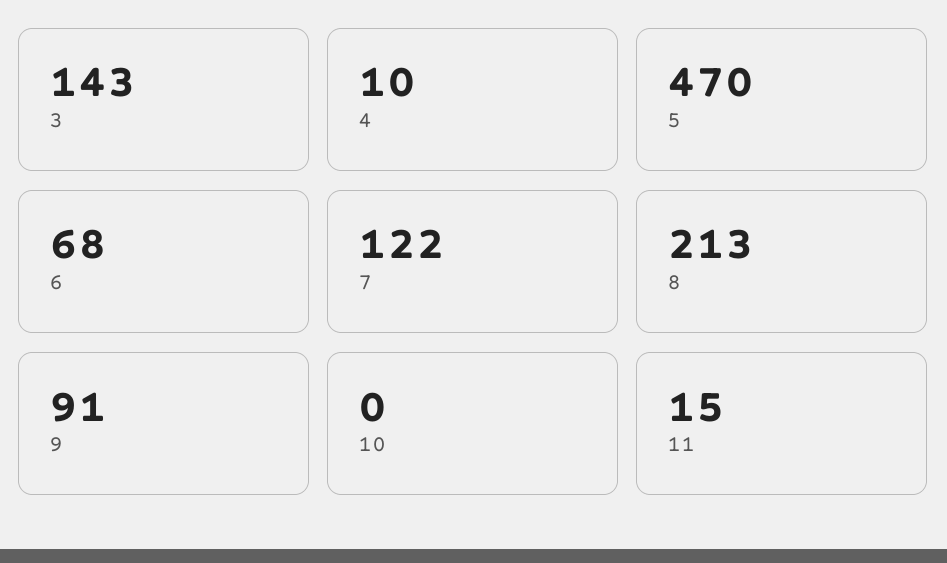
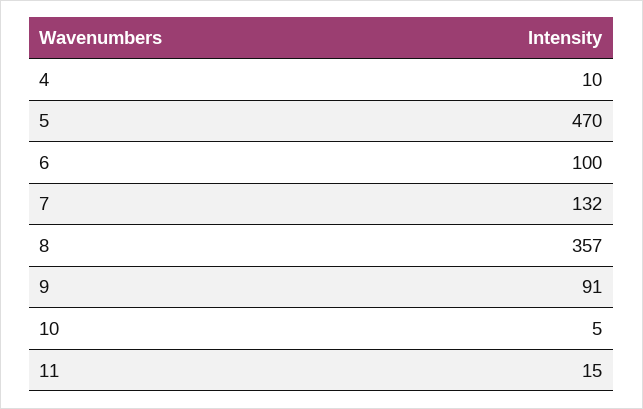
3: 143 -> none
6: 68 -> 100
7: 122 -> 132
8: 213 -> 357
10: 0 -> 5

